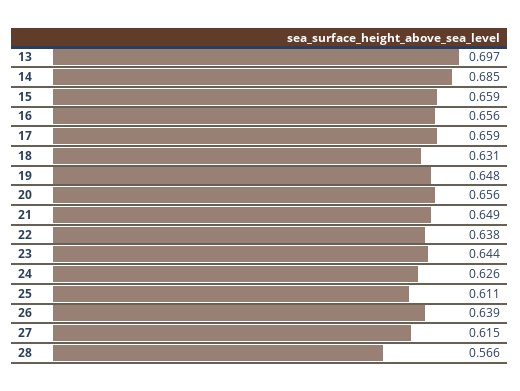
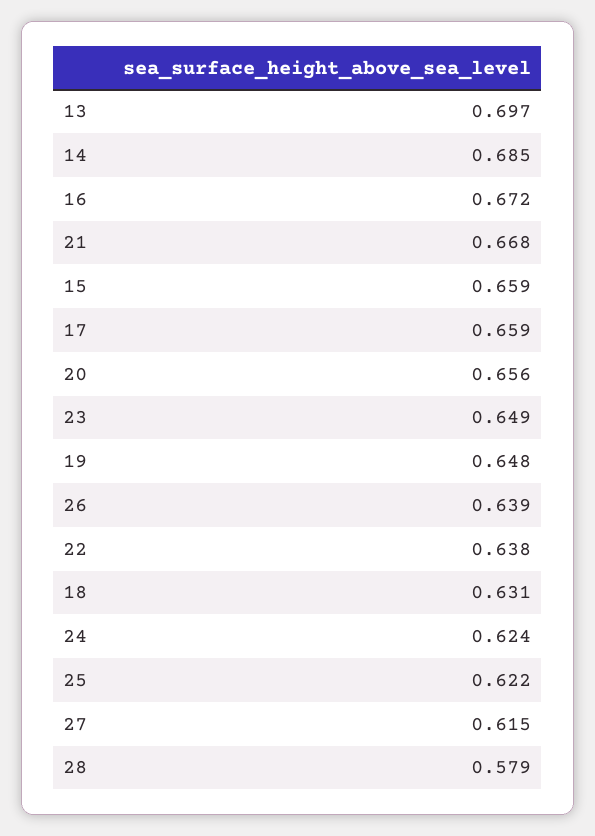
16: 0.656 -> 0.672
21: 0.649 -> 0.668
23: 0.644 -> 0.649
24: 0.626 -> 0.624
25: 0.611 -> 0.622
28: 0.566 -> 0.579

